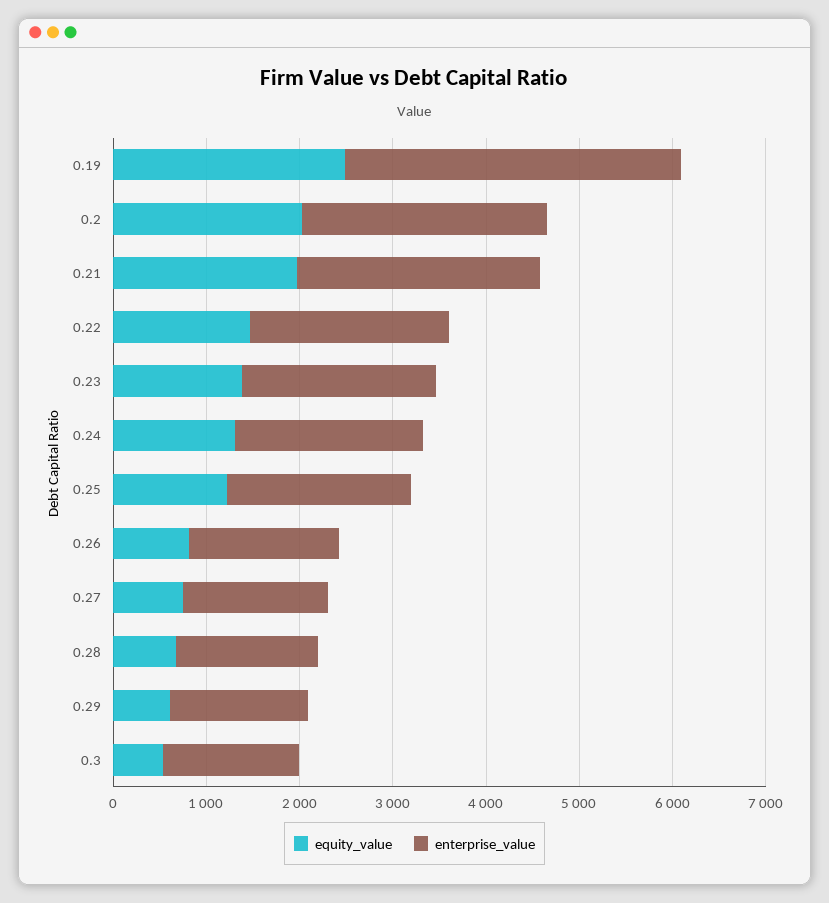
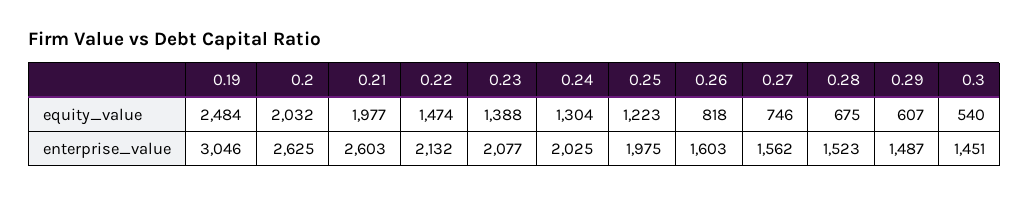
enterprise_value, 0.19: 3600 -> 3046

